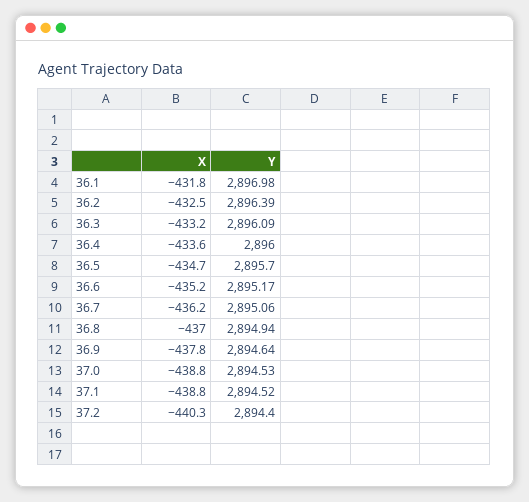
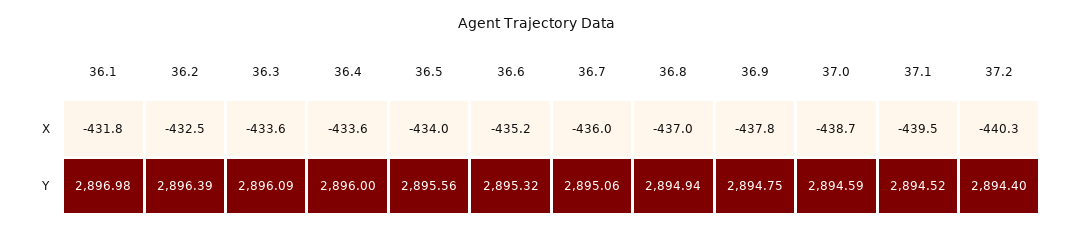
X, 36.3: -433.2 -> -433.6
X, 36.5: -434.7 -> -434
Y, 36.5: 2895.7 -> 2895.56
Y, 36.6: 2895.17 -> 2895.32
X, 36.7: -436.2 -> -436
Y, 36.9: 2894.64 -> 2894.75
X, 37.0: -438.8 -> -438.7
Y, 37.0: 2894.53 -> 2894.59
X, 37.1: -438.8 -> -439.5

